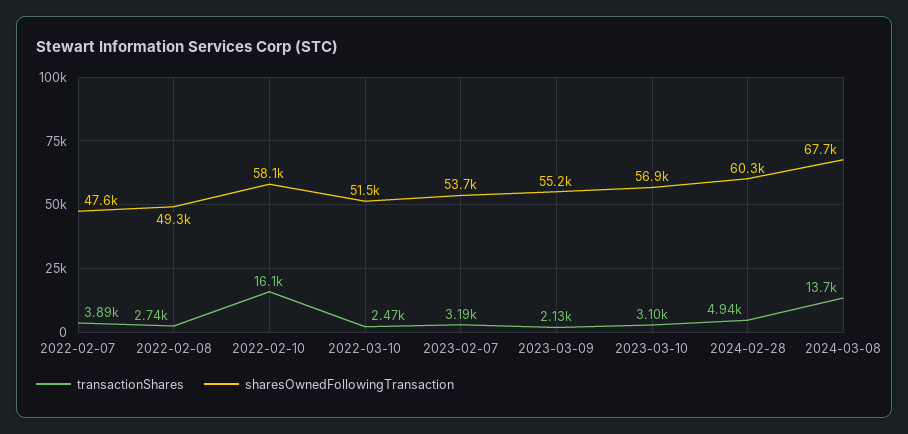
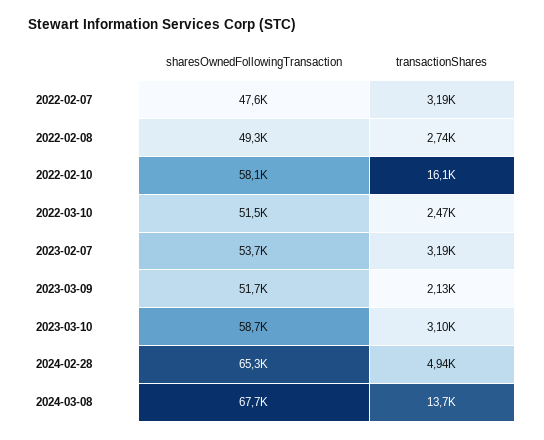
transactionShares, 2022-02-07: 3890 -> 3190
sharesOwnedFollowingTransaction, 2023-03-09: 55200 -> 51700
sharesOwnedFollowingTransaction, 2023-03-10: 56900 -> 58700
sharesOwnedFollowingTransaction, 2024-02-28: 60300 -> 65300

